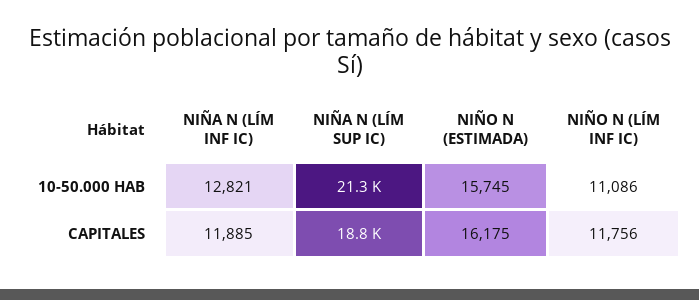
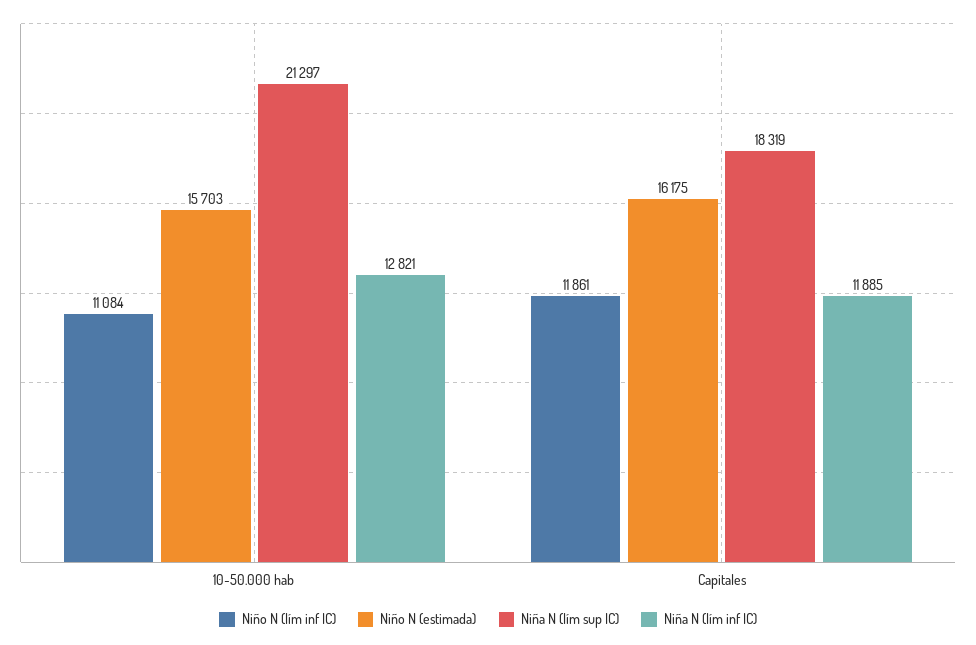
NIÑO N (ESTIMADA), 10-50.000 HAB: 15745 -> 15703
NIÑO N (LÍM INF IC), 10-50.000 HAB: 11086 -> 11084
NIÑA N (LÍM SUP IC), CAPITALES: 18800 -> 18319
NIÑO N (LÍM INF IC), CAPITALES: 11756 -> 11861

